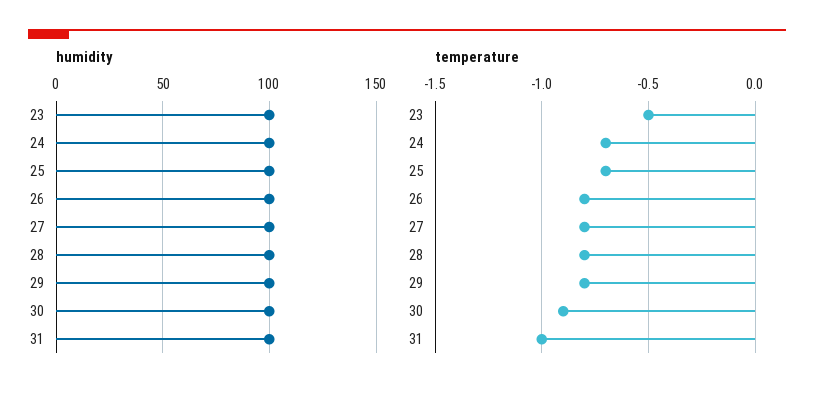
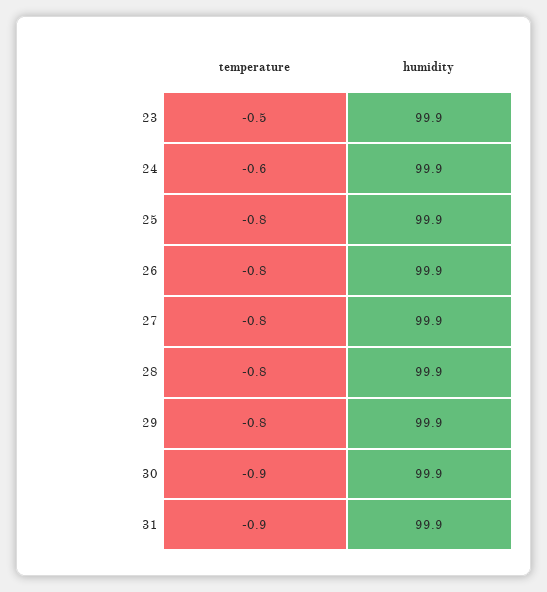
temperature, 24: -0.7 -> -0.6
temperature, 25: -0.7 -> -0.8
temperature, 31: -1 -> -0.9

